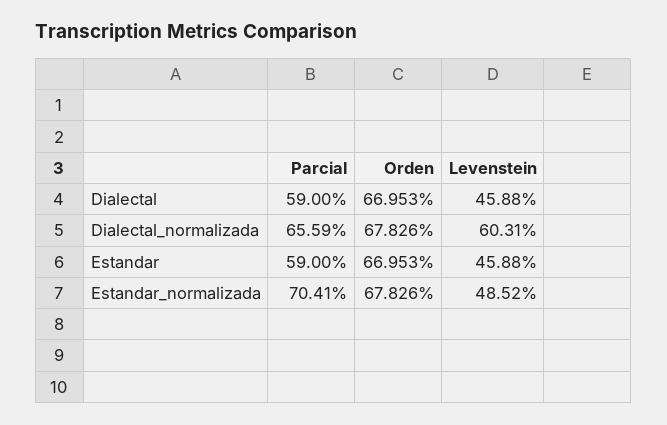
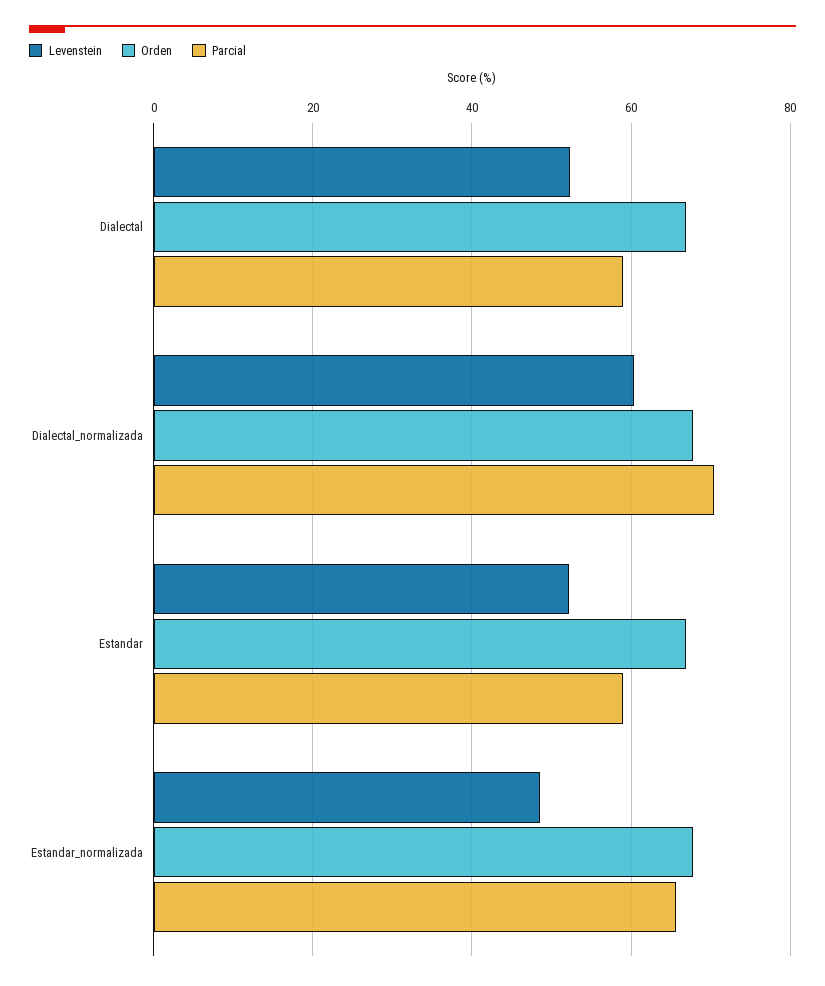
Levenstein, Dialectal: 45.88 -> 52
Parcial, Dialectal_normalizada: 65.59 -> 70
Levenstein, Estandar: 45.88 -> 52
Parcial, Estandar_normalizada: 70.41 -> 66

